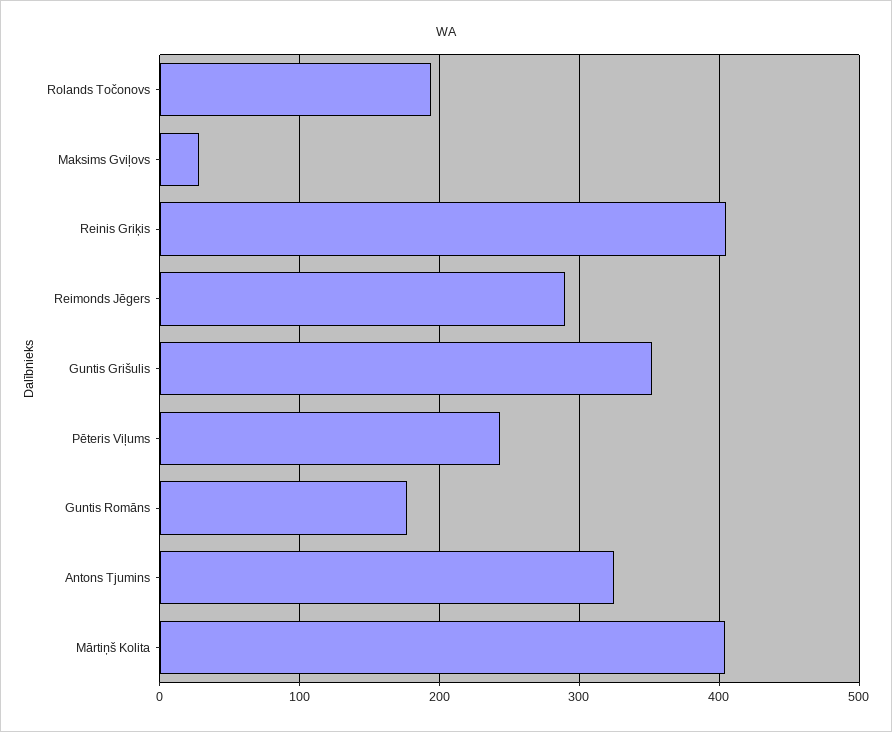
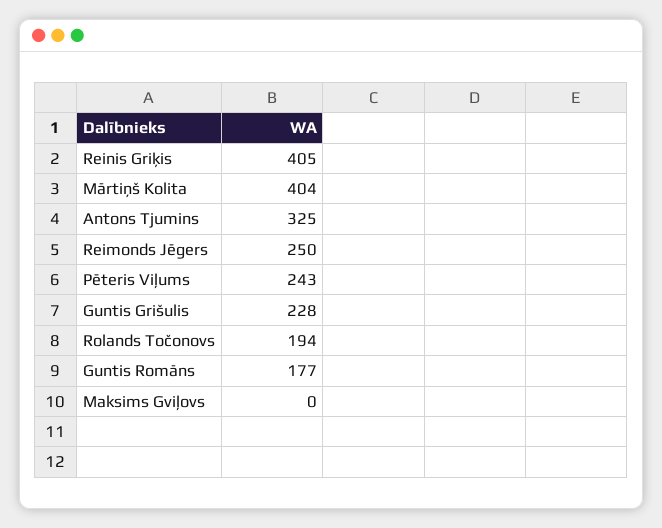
Maksims Gviļovs: 30 -> 0
Reimonds Jēgers: 290 -> 250
Guntis Grišulis: 350 -> 228

